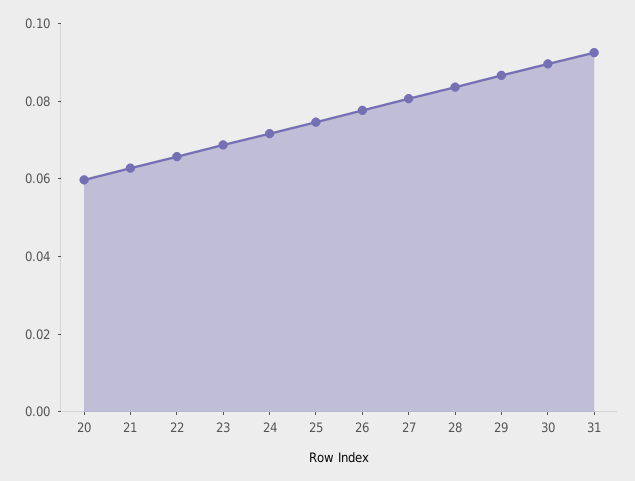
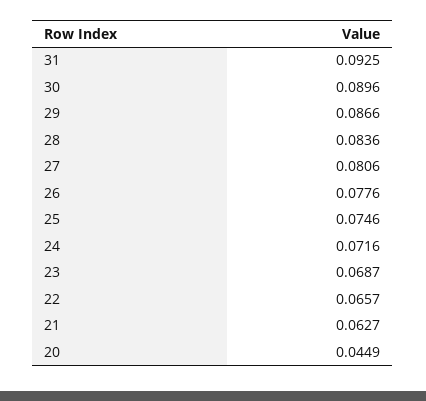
20: 0.06 -> 0.0449

